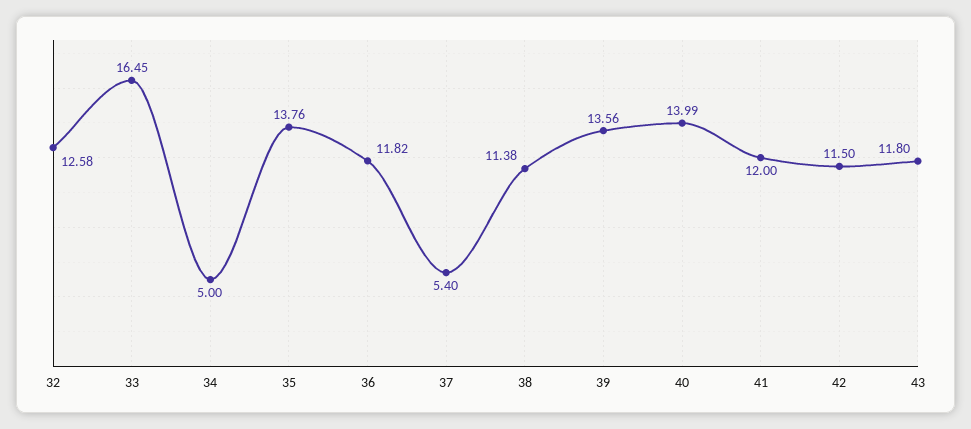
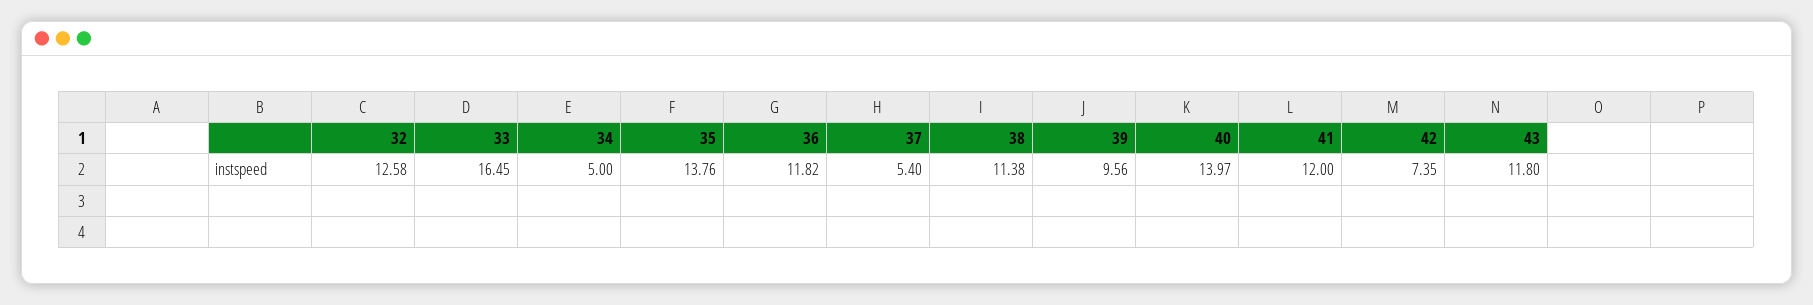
39: 13.56 -> 9.56
40: 13.99 -> 13.97
42: 11.5 -> 7.35

